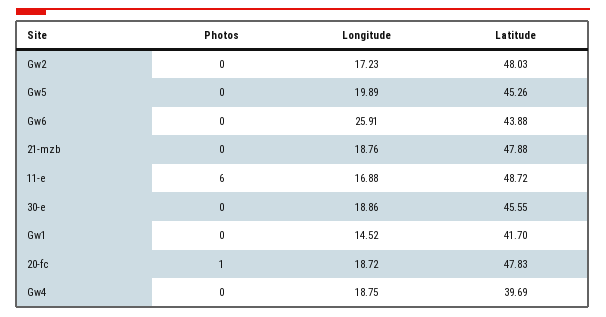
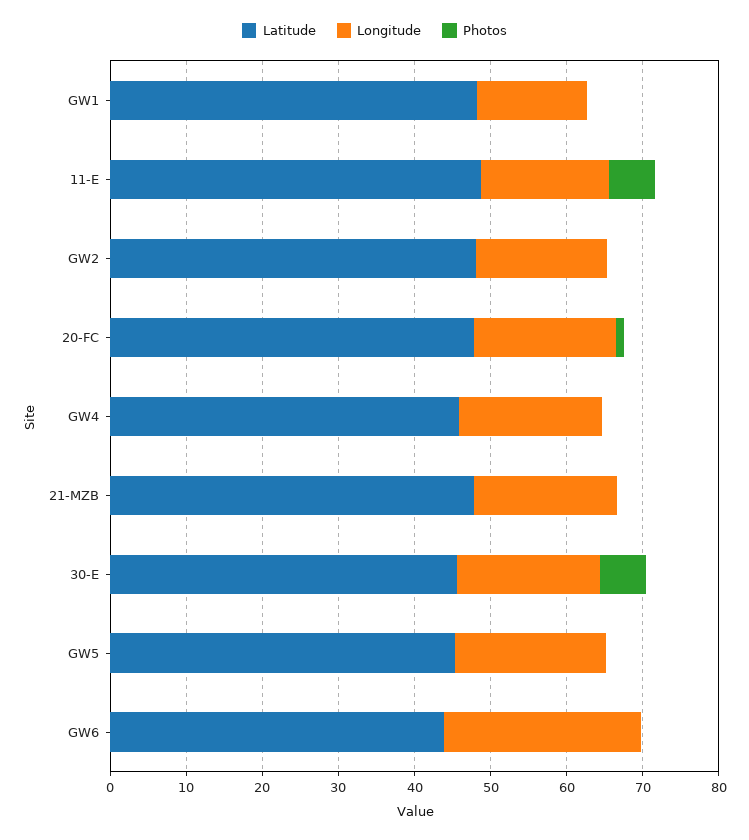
Photos, 30-e: 0 -> 6
Latitude, Gw1: 41.7 -> 48
Latitude, Gw4: 39.69 -> 46

